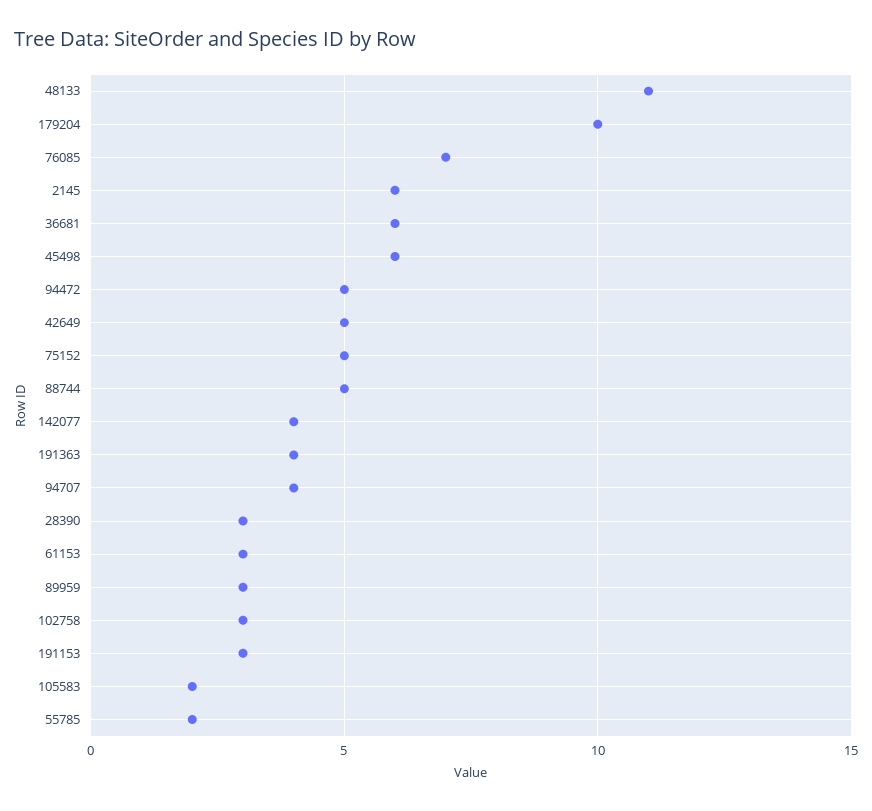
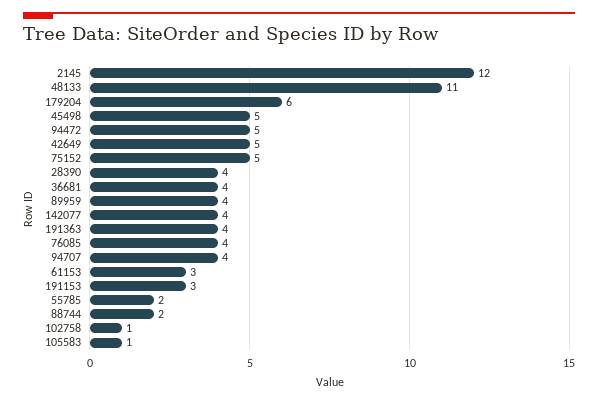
179204: 10 -> 6
76085: 7 -> 4
2145: 6 -> 12
36681: 6 -> 4
45498: 6 -> 5
88744: 5 -> 2
28390: 3 -> 4
89959: 3 -> 4
102758: 3 -> 1
105583: 2 -> 1

